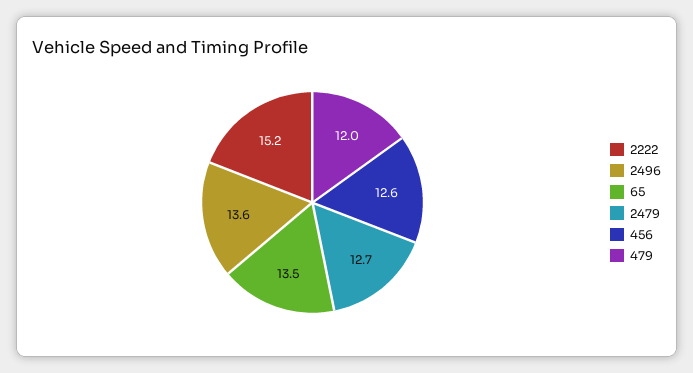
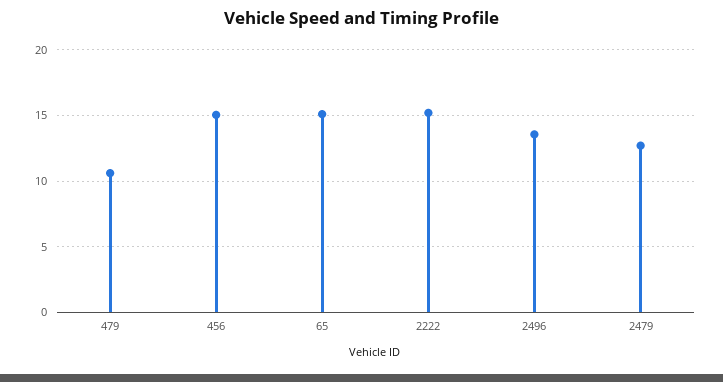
65: 13.5 -> 15
456: 12.6 -> 15
479: 12 -> 10.5

